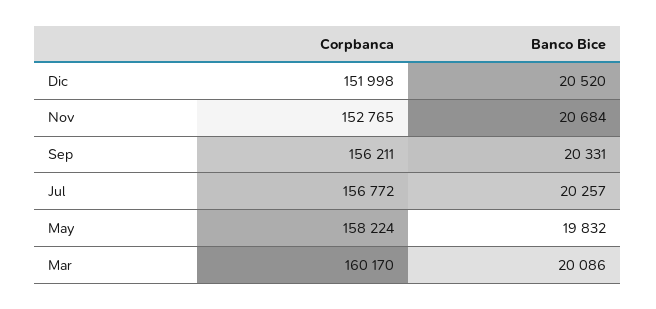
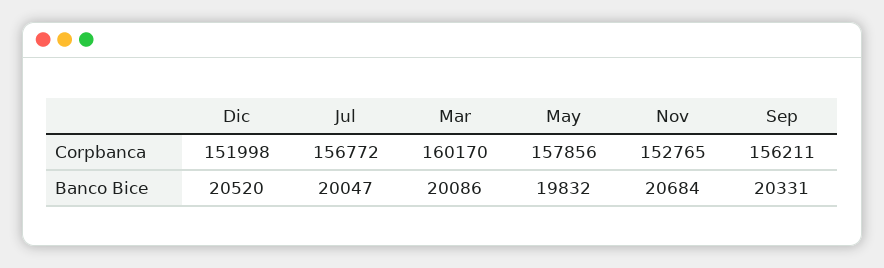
Banco Bice, Jul: 20257 -> 20047
Corpbanca, May: 158224 -> 157856

